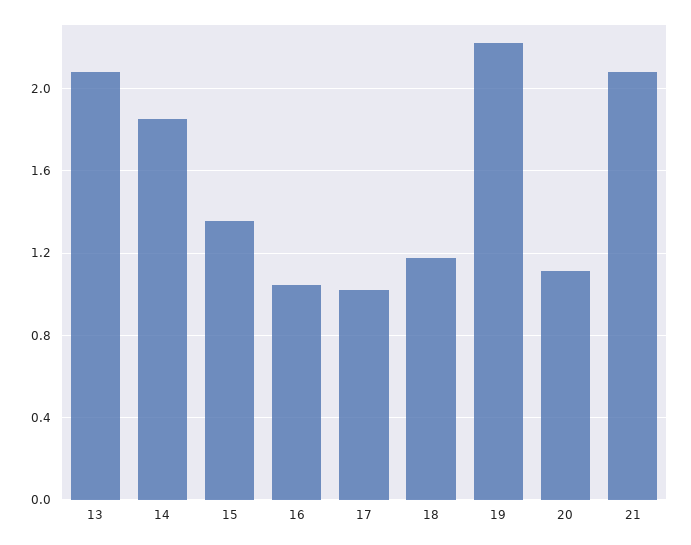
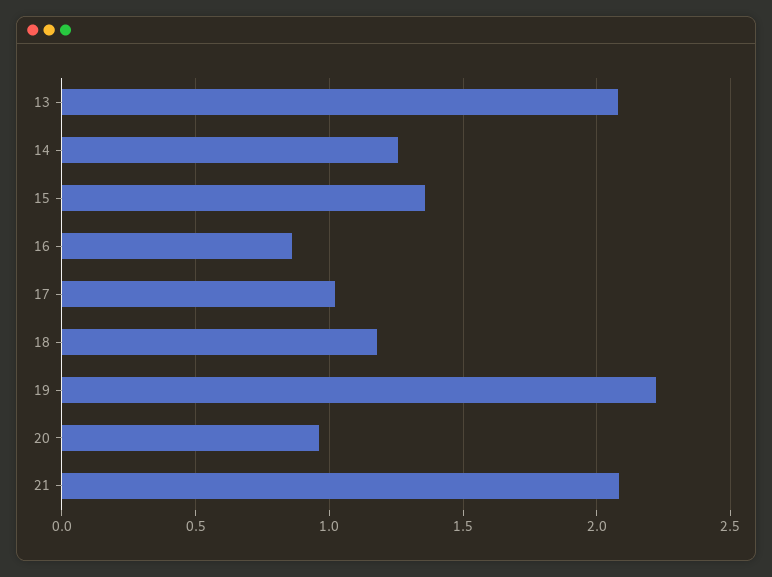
14: 1.85 -> 1.25
16: 1.05 -> 0.85
20: 1.1 -> 0.95

